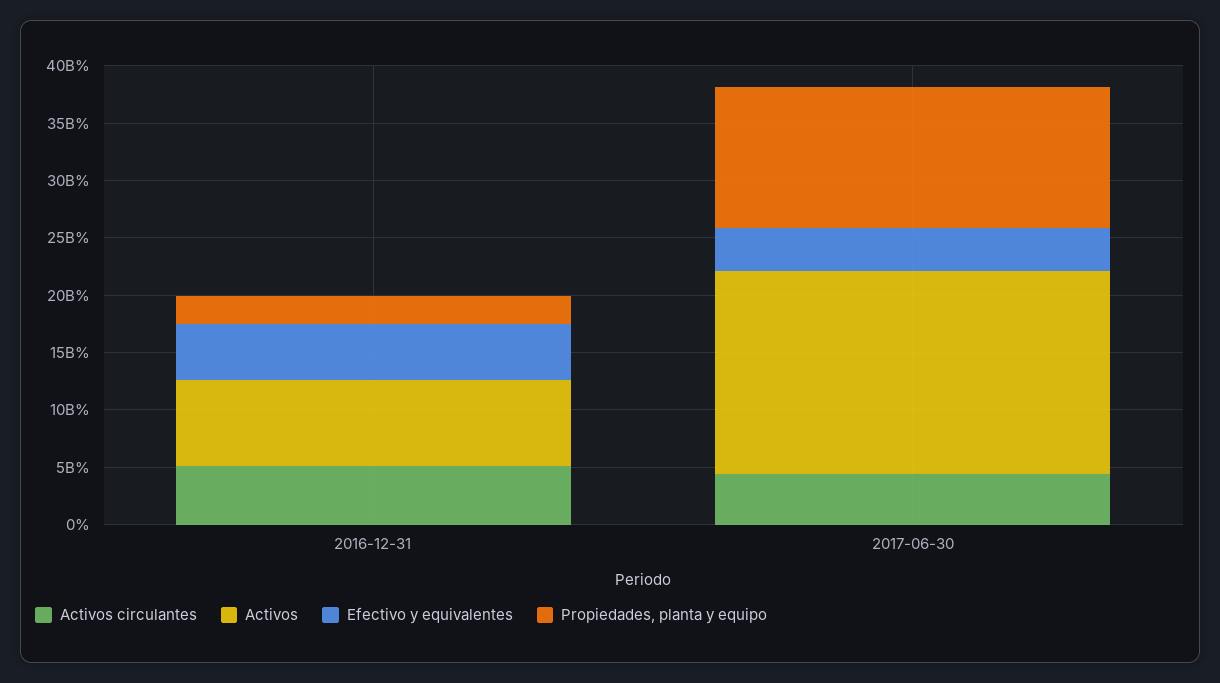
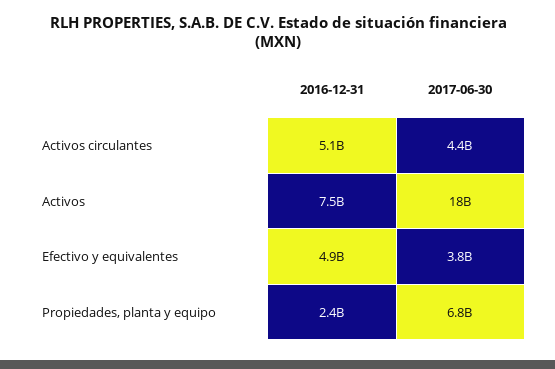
Propiedades, planta y equipo, 2017-06-30: 12000000000 -> 6800000000

